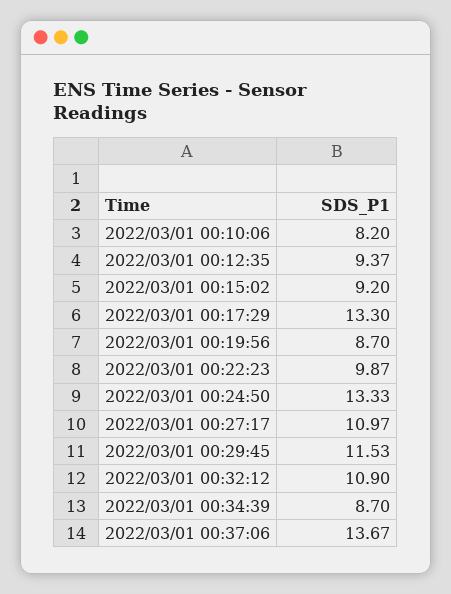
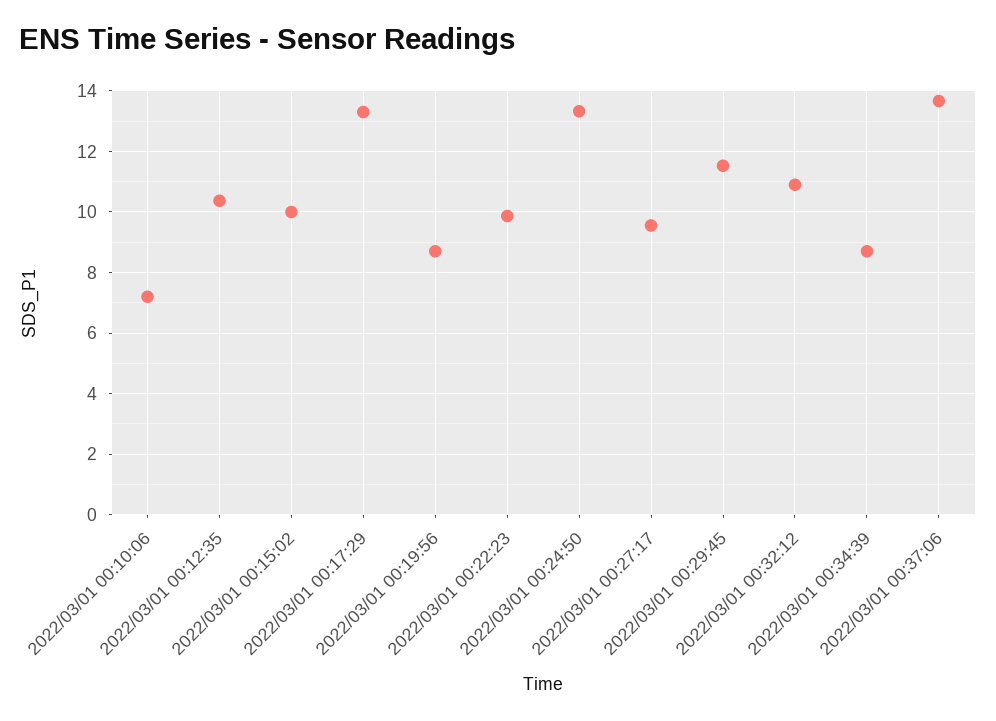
2022/03/01 00:10:06: 8.2 -> 7.2
2022/03/01 00:12:35: 9.37 -> 10.4
2022/03/01 00:15:02: 9.2 -> 10
2022/03/01 00:27:17: 10.97 -> 9.6

